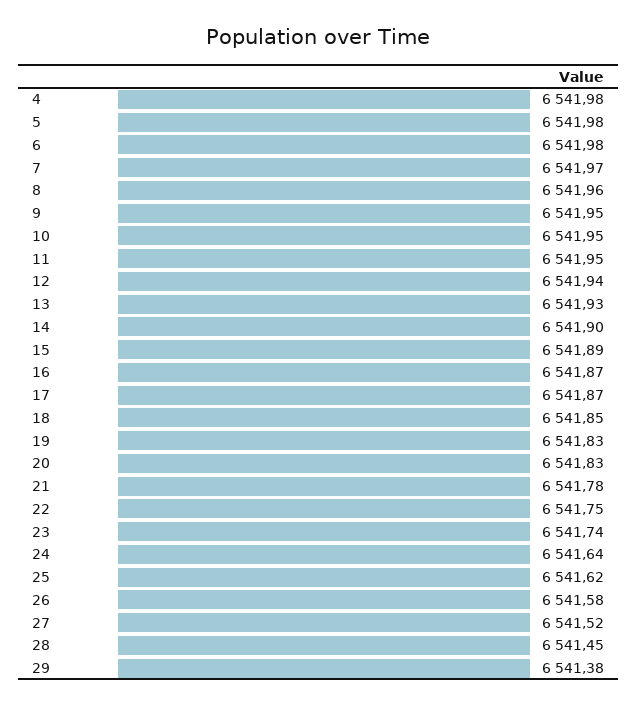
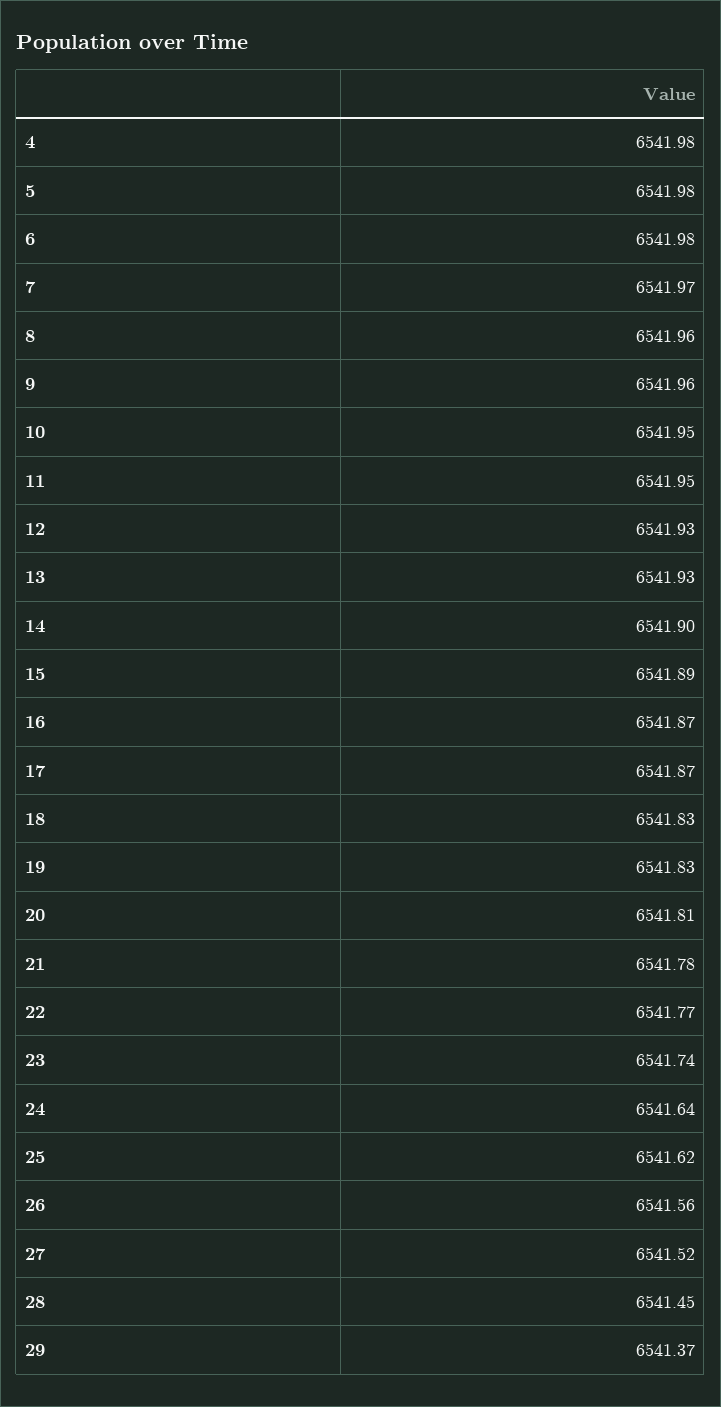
9: 6541.95 -> 6541.96
12: 6541.94 -> 6541.93
18: 6541.85 -> 6541.83
20: 6541.83 -> 6541.81
22: 6541.75 -> 6541.77
26: 6541.58 -> 6541.56
29: 6541.38 -> 6541.37

